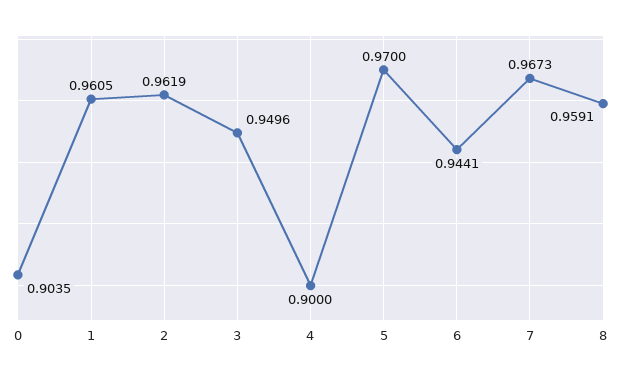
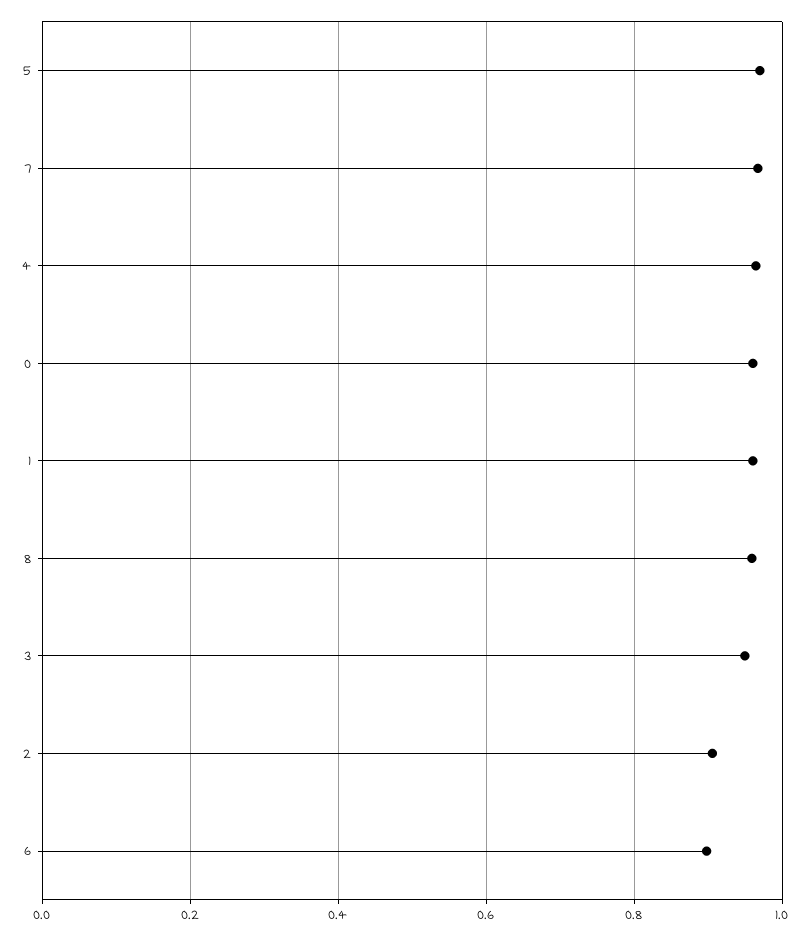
0: 0.9035 -> 0.96
2: 0.9619 -> 0.9
4: 0.9 -> 0.96
6: 0.9441 -> 0.9

